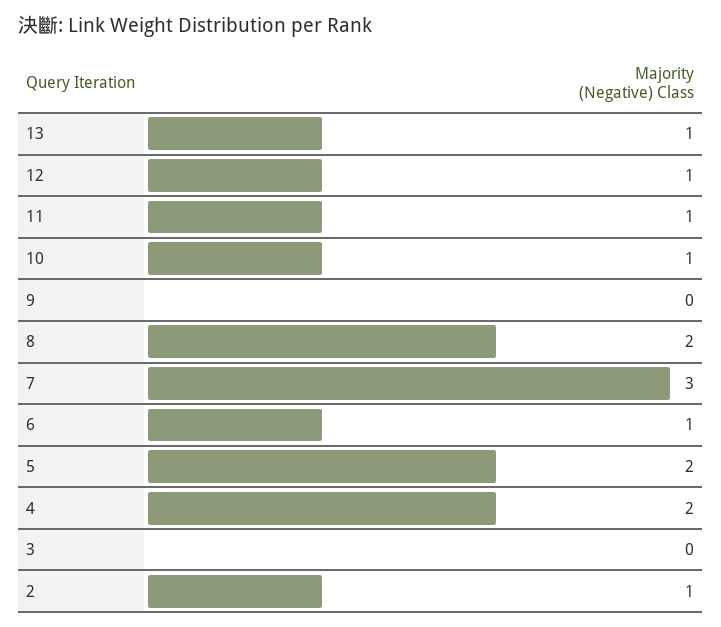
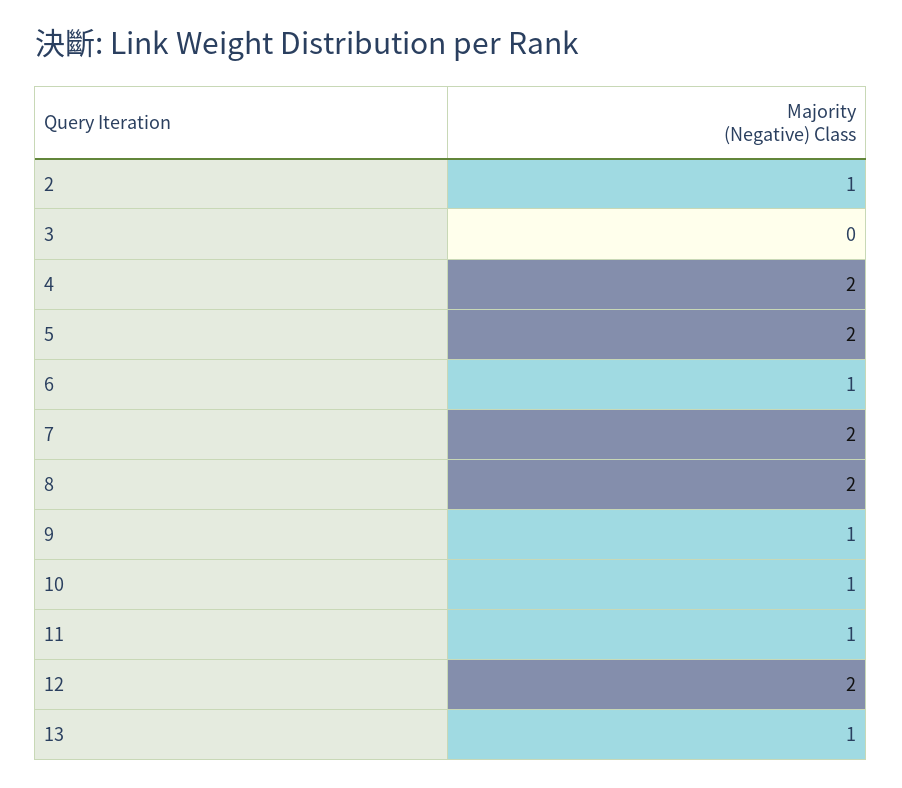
12: 1 -> 2
9: 0 -> 1
7: 3 -> 2

